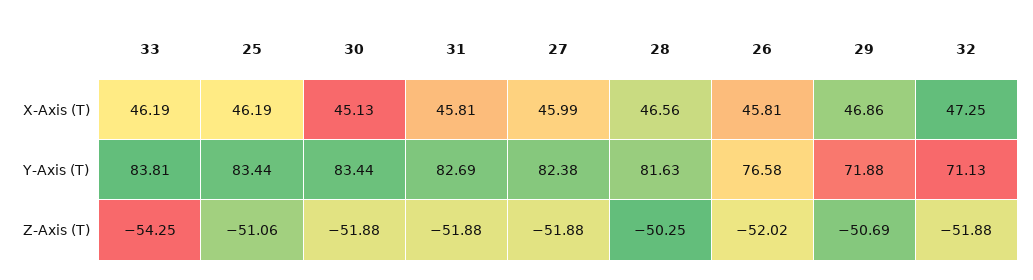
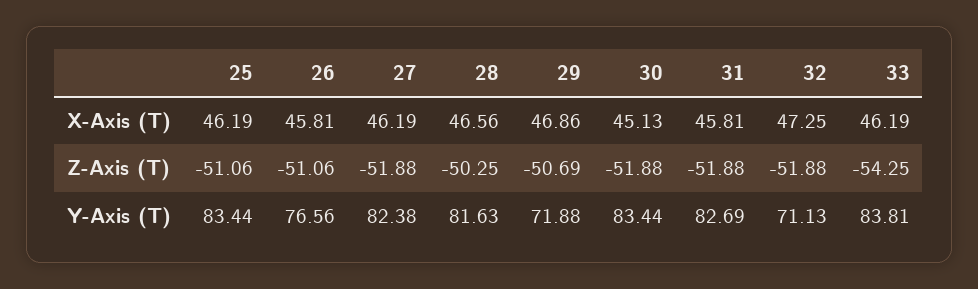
27, X-Axis (T): 45.99 -> 46.19
26, Y-Axis (T): 76.58 -> 76.56
26, Z-Axis (T): -52.02 -> -51.06

